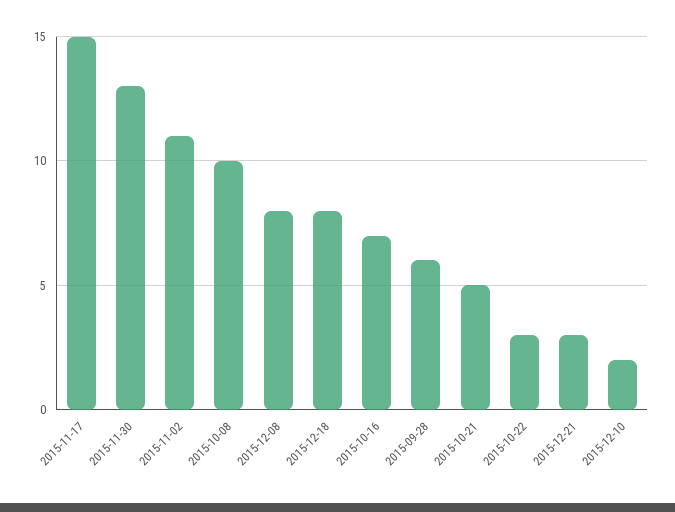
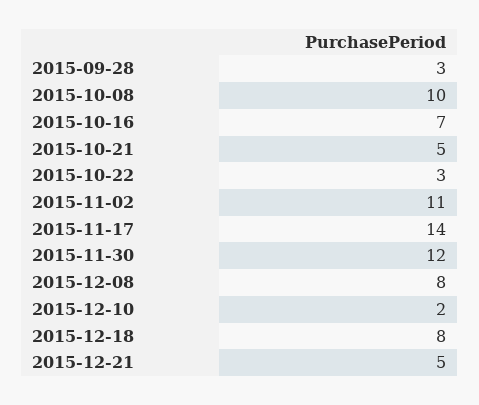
2015-11-17: 15 -> 14
2015-11-30: 13 -> 12
2015-09-28: 6 -> 3
2015-12-21: 3 -> 5

